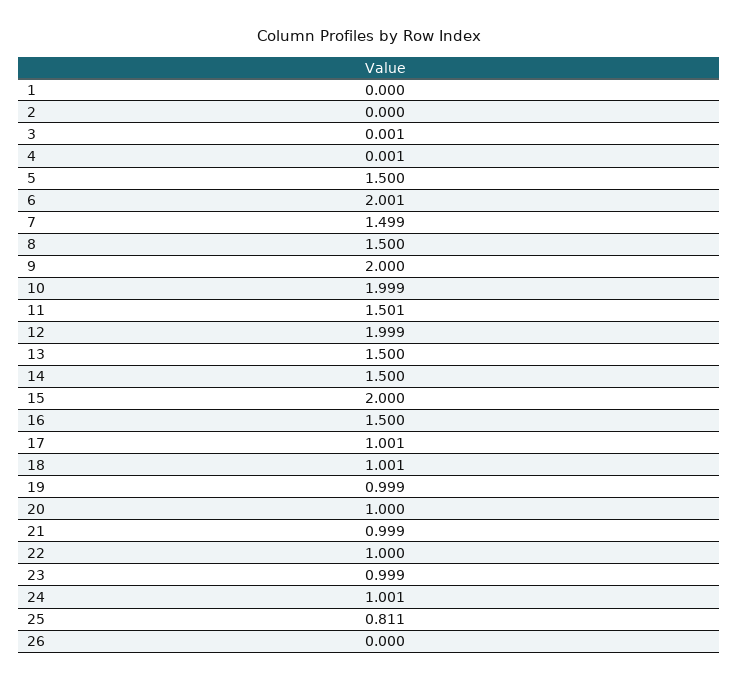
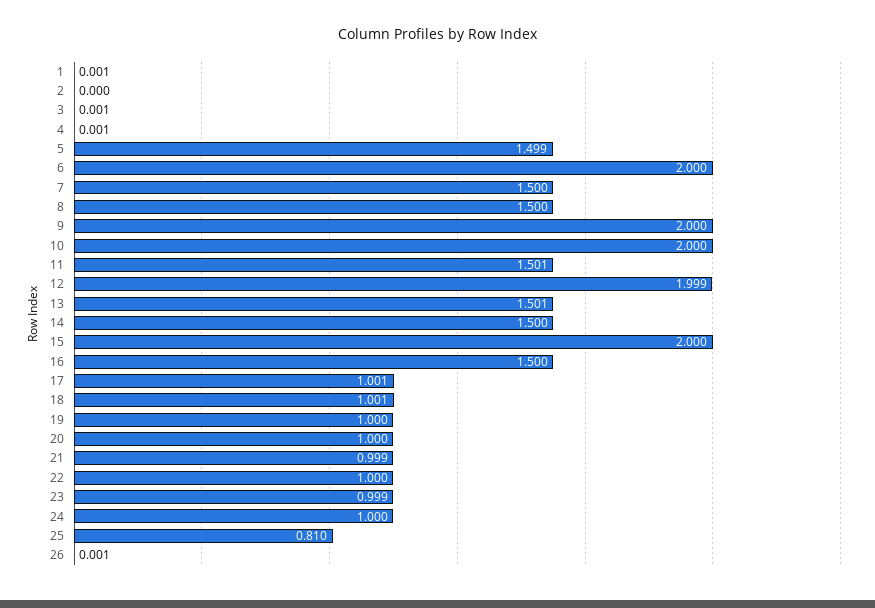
1: 0 -> 0.001
5: 1.5 -> 1.499
6: 2.001 -> 2
7: 1.499 -> 1.5
10: 1.999 -> 2
13: 1.5 -> 1.501
19: 0.999 -> 1
24: 1.001 -> 1
25: 0.811 -> 0.81
26: 0 -> 0.001

